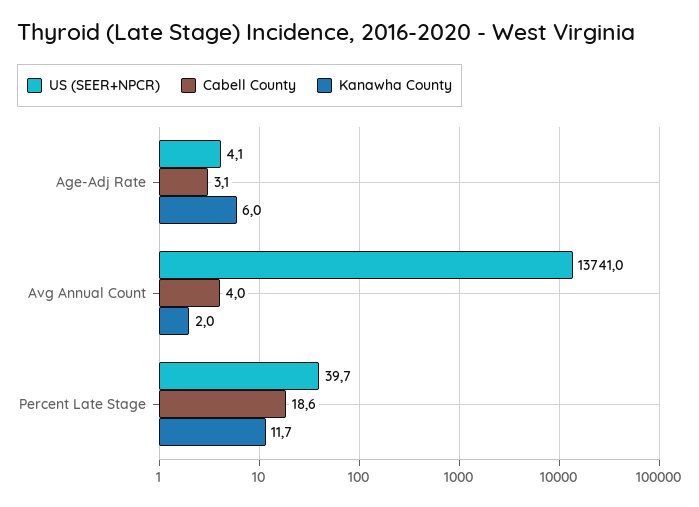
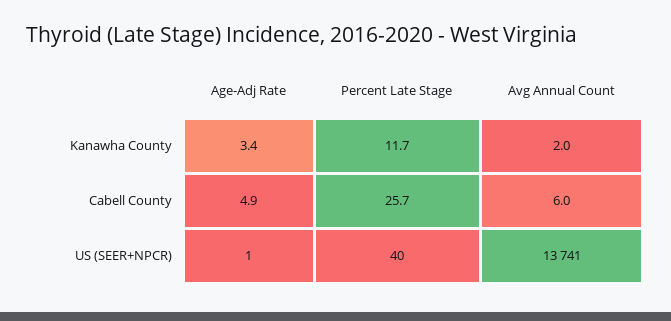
US (SEER+NPCR), Age-Adj Rate: 4.1 -> 1
Cabell County, Age-Adj Rate: 3.1 -> 4.9
Kanawha County, Age-Adj Rate: 6 -> 3.4
Cabell County, Avg Annual Count: 4 -> 6
Cabell County, Percent Late Stage: 18.6 -> 25.7

